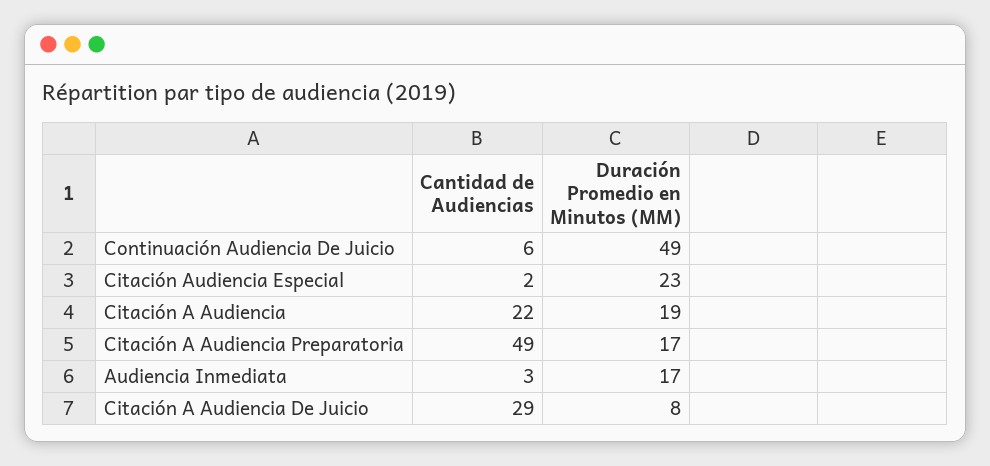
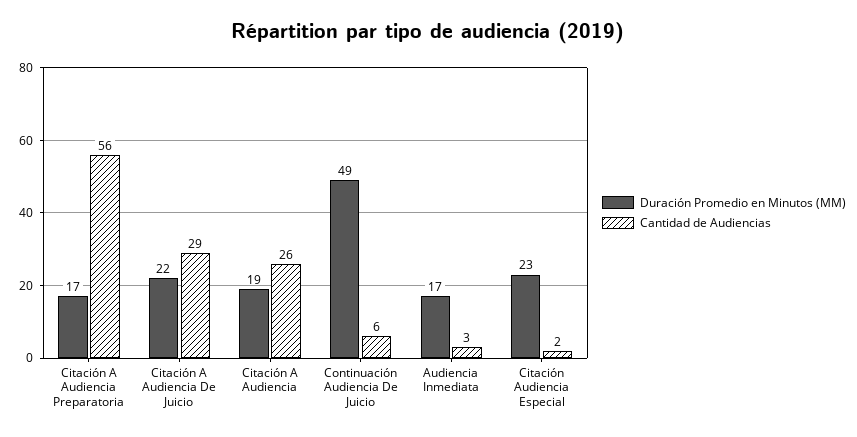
Cantidad de Audiencias, Citación A Audiencia: 22 -> 26
Cantidad de Audiencias, Citación A Audiencia Preparatoria: 49 -> 56
Duración Promedio en Minutos (MM), Citación A Audiencia De Juicio: 8 -> 22

